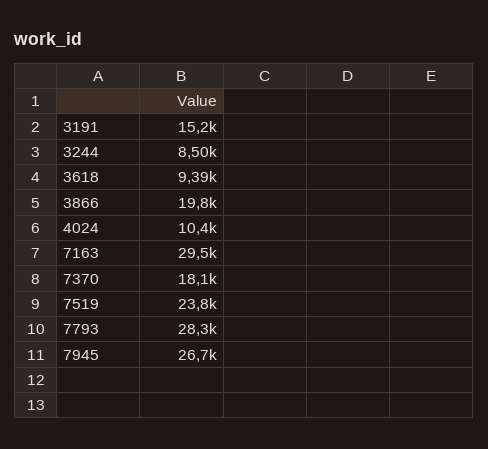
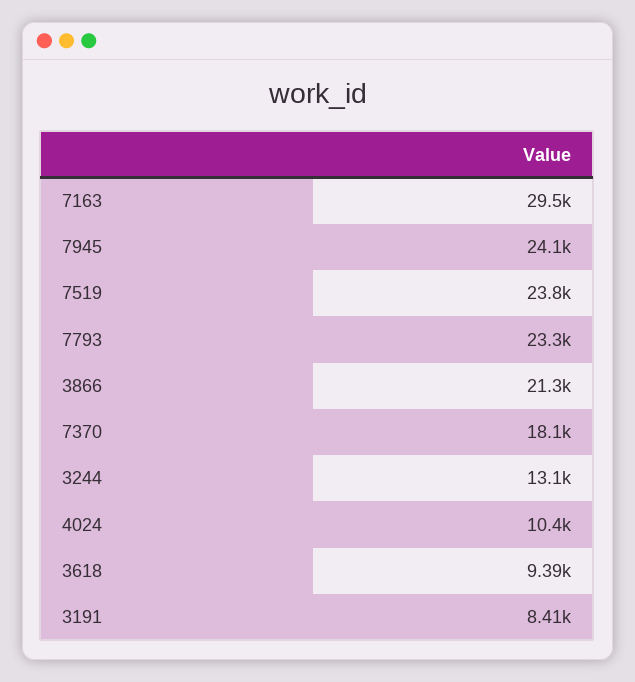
3191: 15200 -> 8410
3244: 8500 -> 13100
3866: 19800 -> 21300
7793: 28300 -> 23300
7945: 26700 -> 24100

